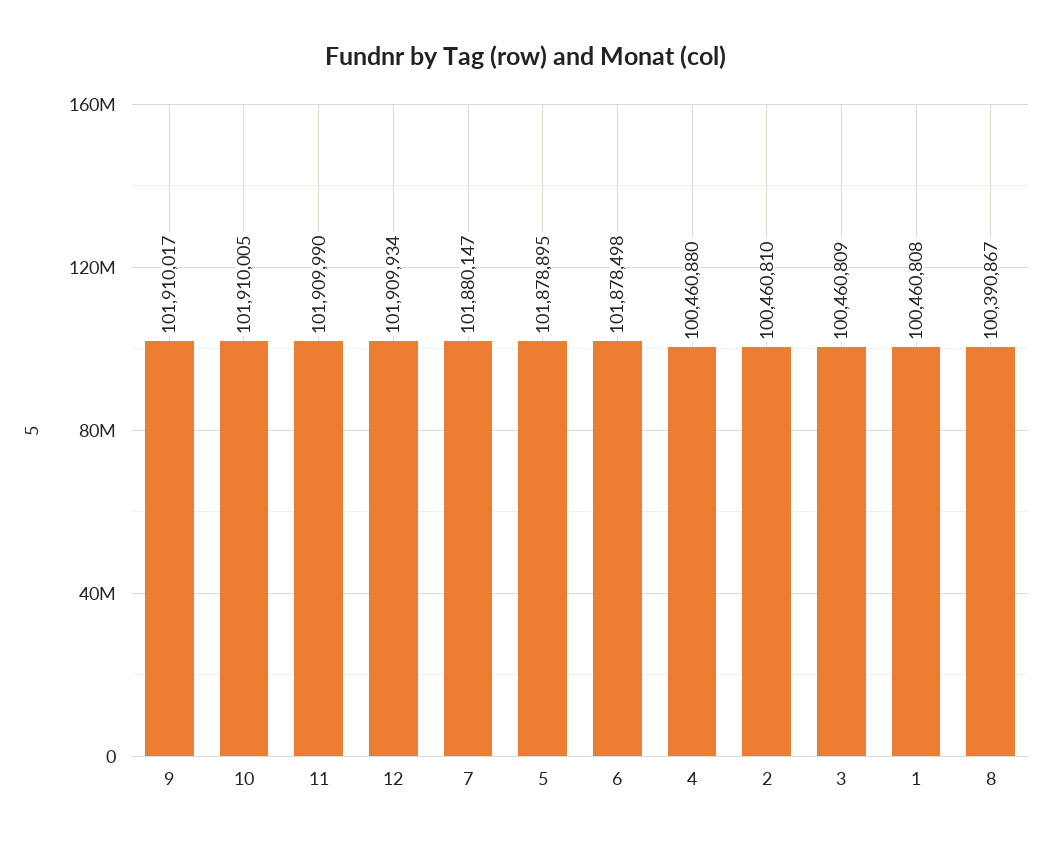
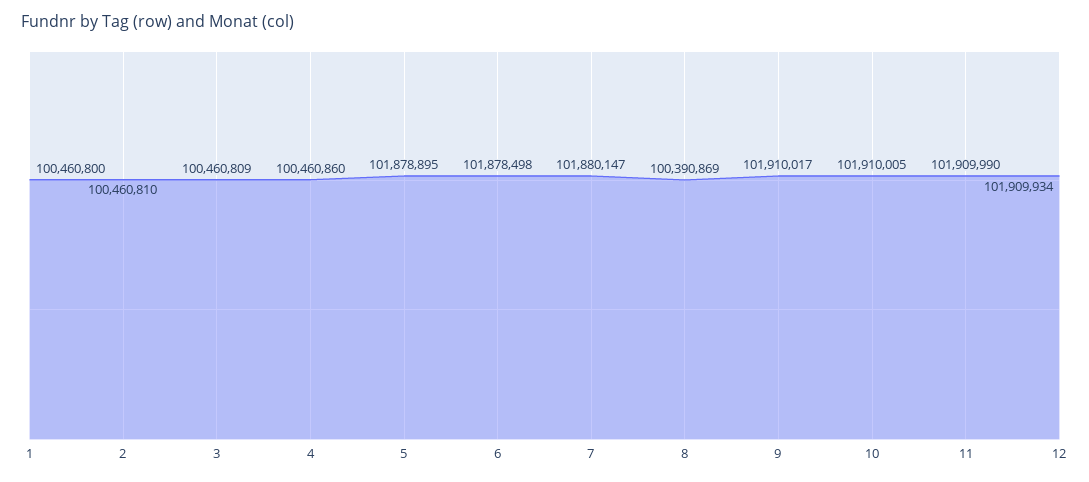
4: 100460880 -> 100460860
1: 100460808 -> 100460800
8: 100390867 -> 100390869

